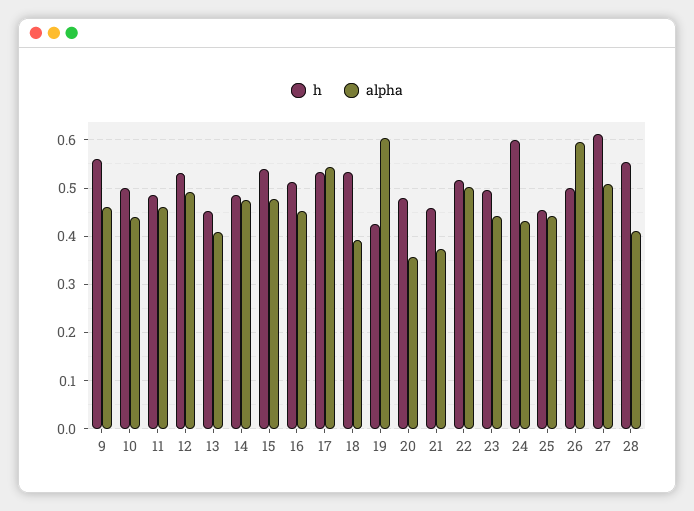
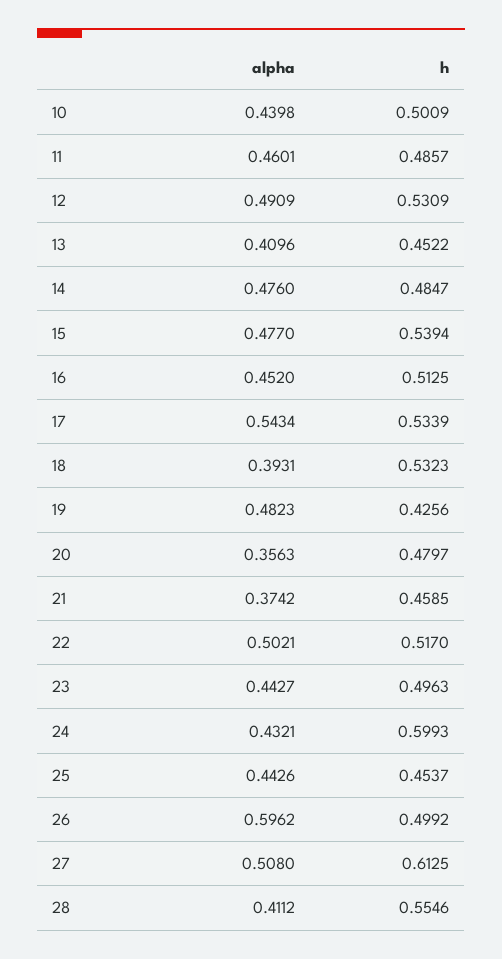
h, 9: 0.56 -> none
alpha, 9: 0.46 -> none
alpha, 19: 0.6 -> 0.4823

